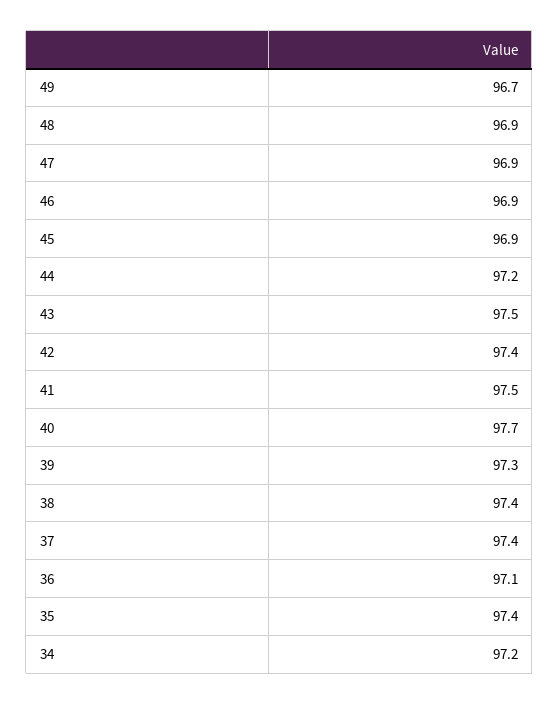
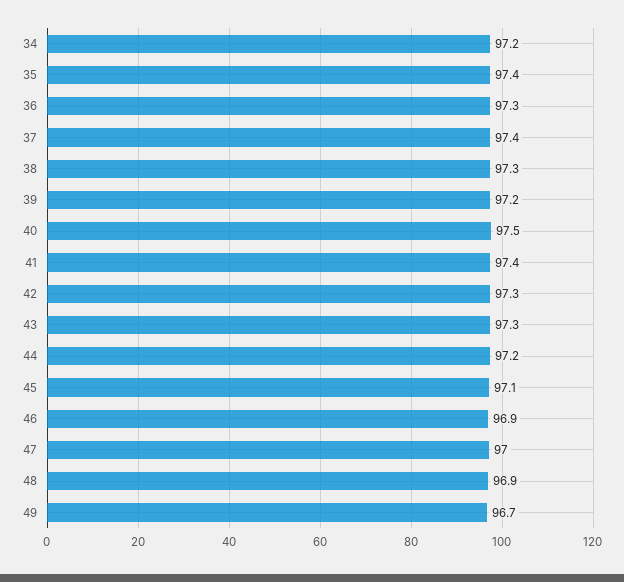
47: 96.9 -> 97
45: 96.9 -> 97.1
43: 97.5 -> 97.3
42: 97.4 -> 97.3
41: 97.5 -> 97.4
40: 97.7 -> 97.5
39: 97.3 -> 97.2
38: 97.4 -> 97.3
36: 97.1 -> 97.3

